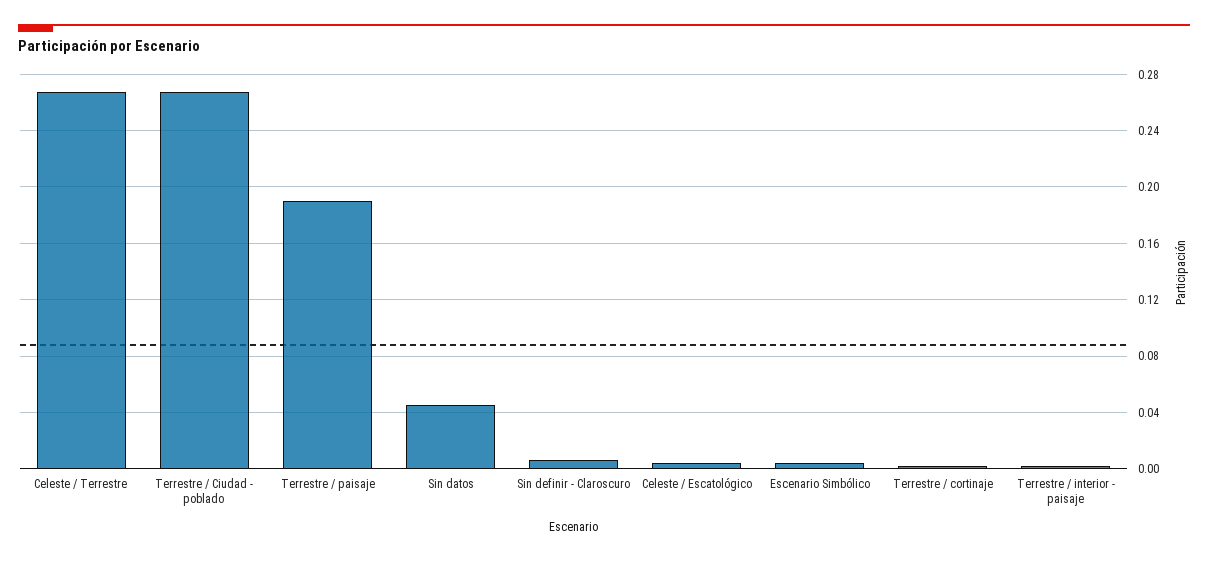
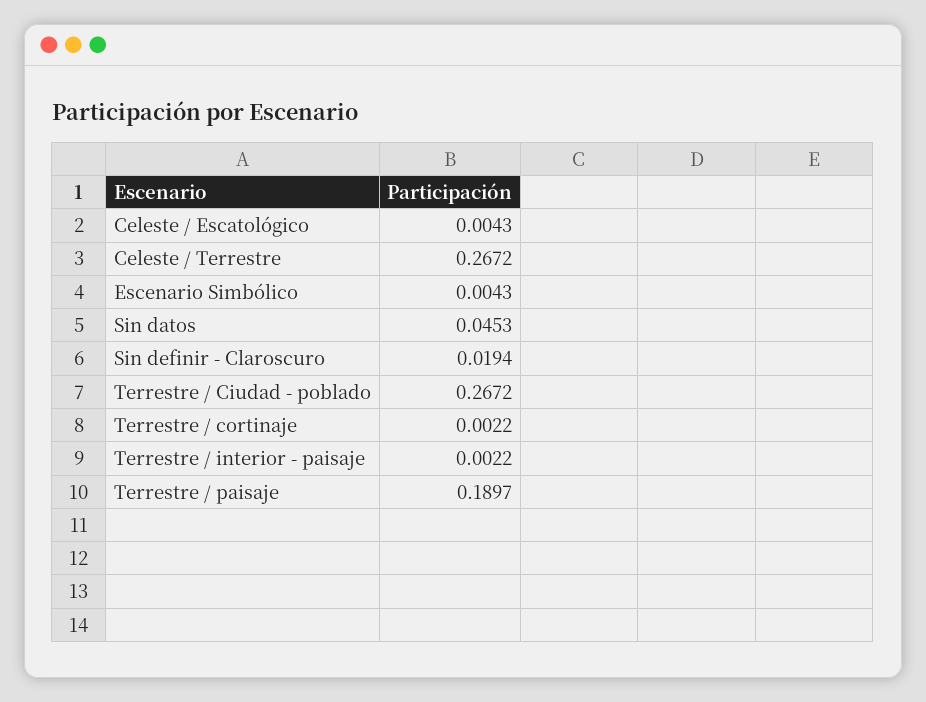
Sin definir - Claroscuro: 0.005 -> 0.0194

